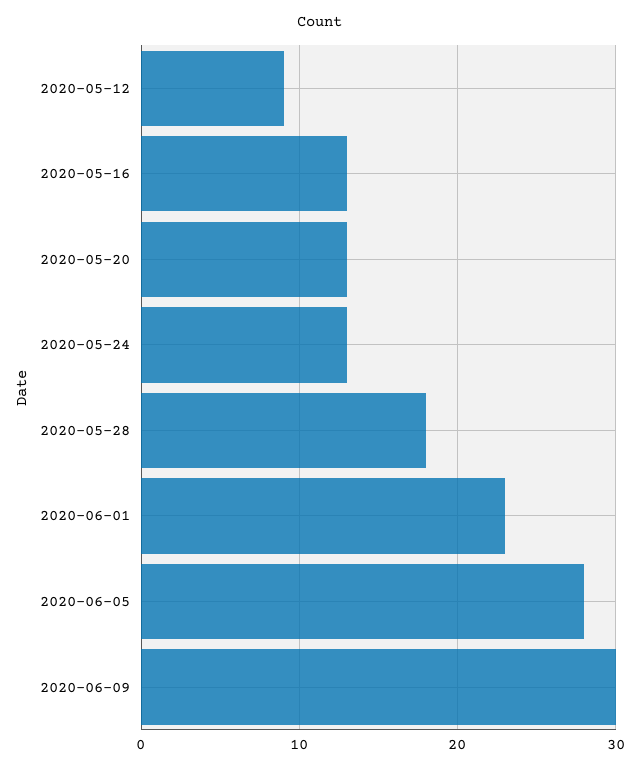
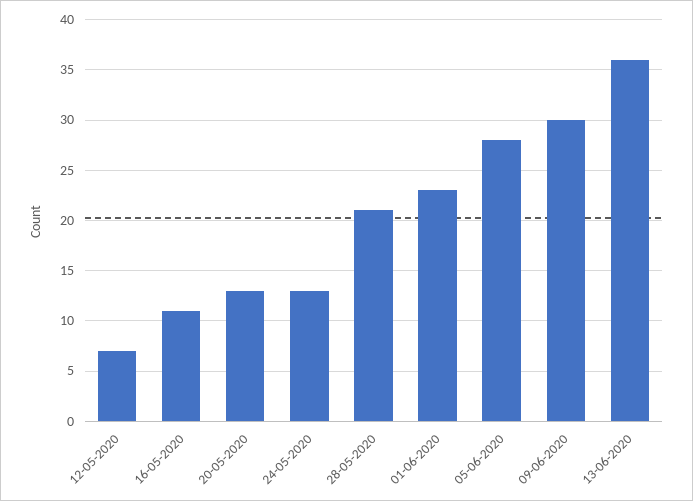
2020-05-12: 9 -> 7
2020-05-16: 13 -> 11
2020-05-28: 18 -> 21
13-06-2020: none -> 36

